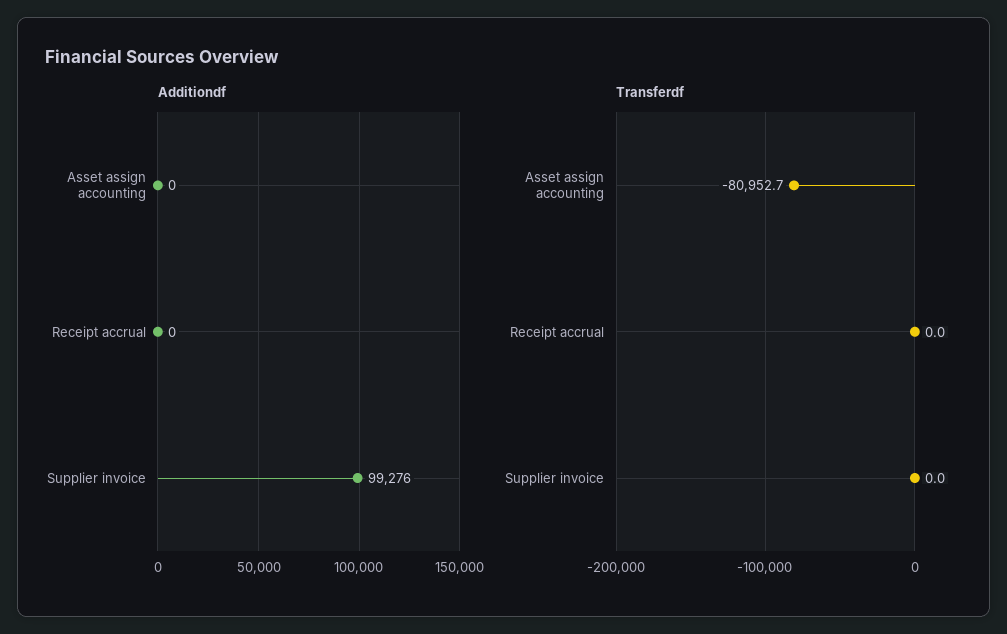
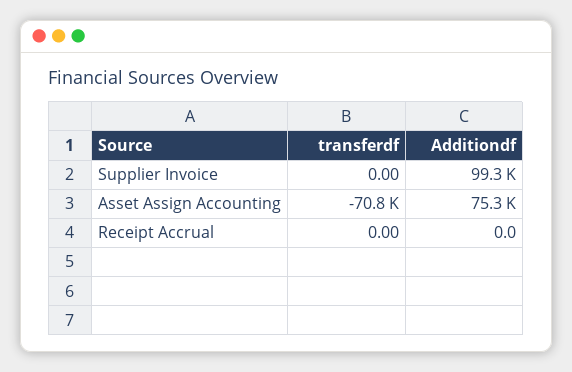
Additiondf, Asset assign accounting: 0 -> 75300
Transferdf, Asset assign accounting: -80952.7 -> -70800

